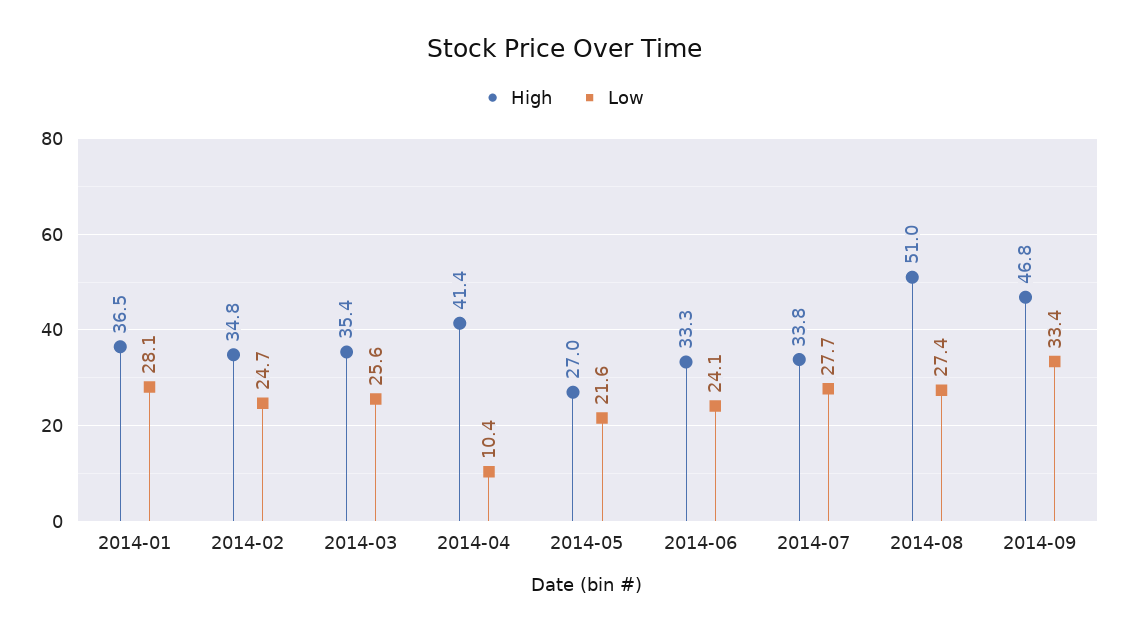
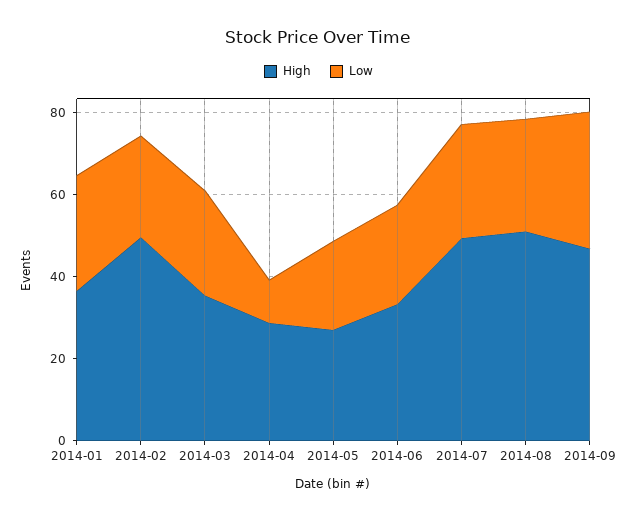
High, 2014-02: 34.8 -> 50
High, 2014-04: 41.4 -> 30
High, 2014-07: 33.8 -> 50

